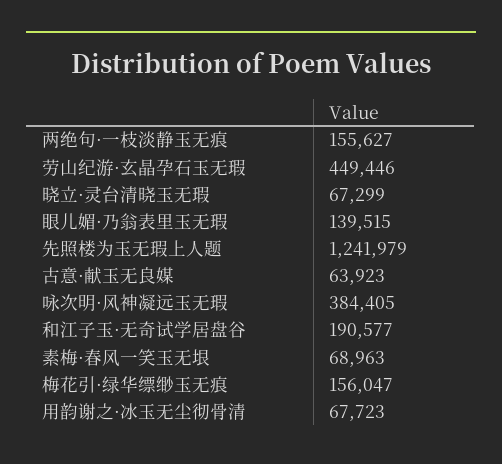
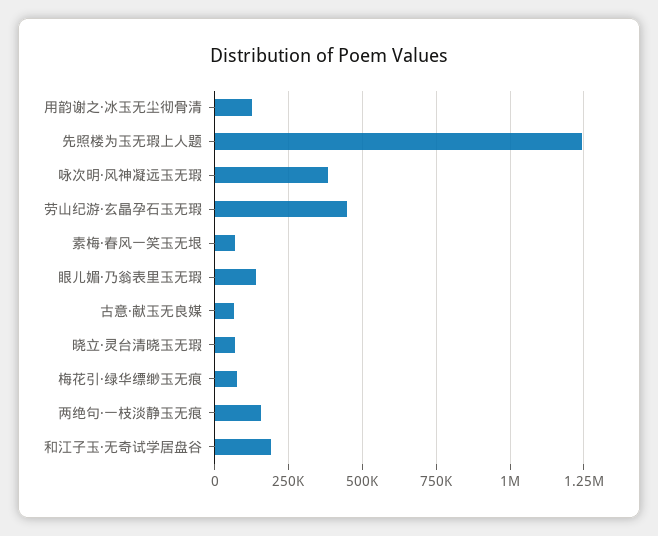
梅花引·绿华缥缈玉无痕: 156047 -> 75000
用韵谢之·冰玉无尘彻骨清: 67723 -> 125000

